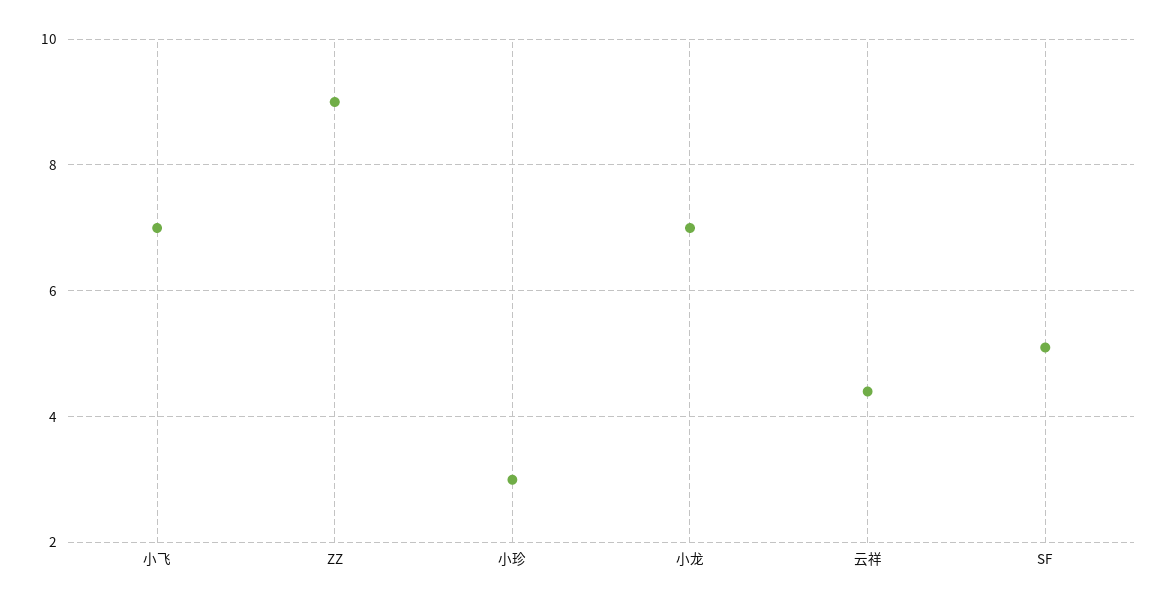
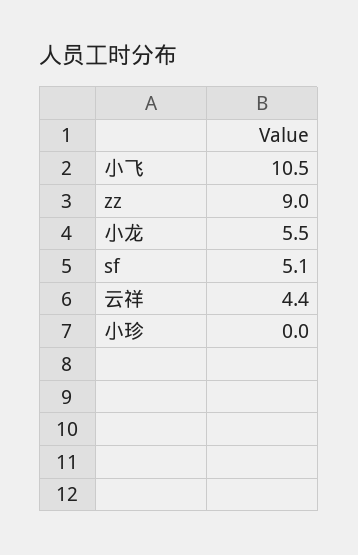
小飞: 7 -> 10.5
小珍: 3 -> 0
小龙: 7 -> 5.5

